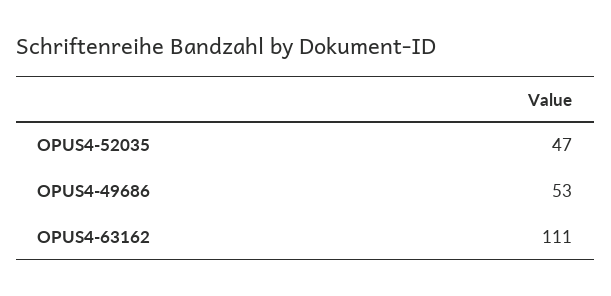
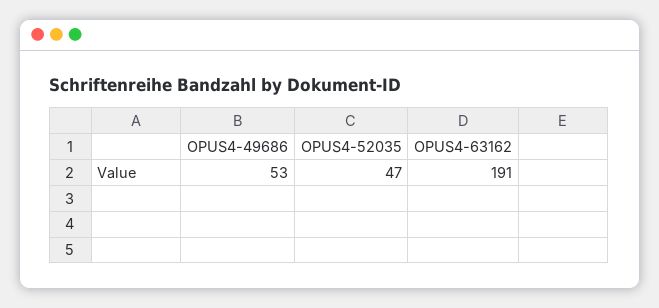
OPUS4-63162: 111 -> 191

